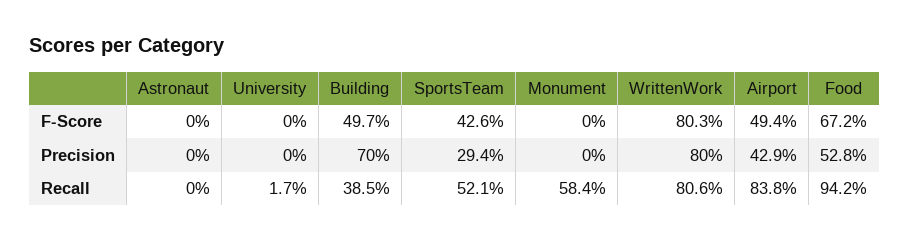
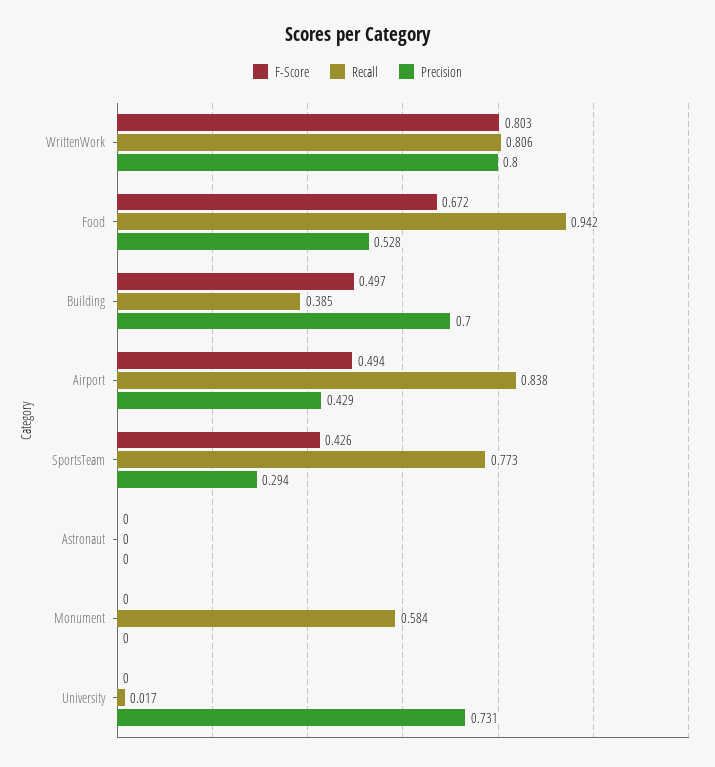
Precision, University: 0 -> 0.731
Recall, SportsTeam: 0.521 -> 0.773

